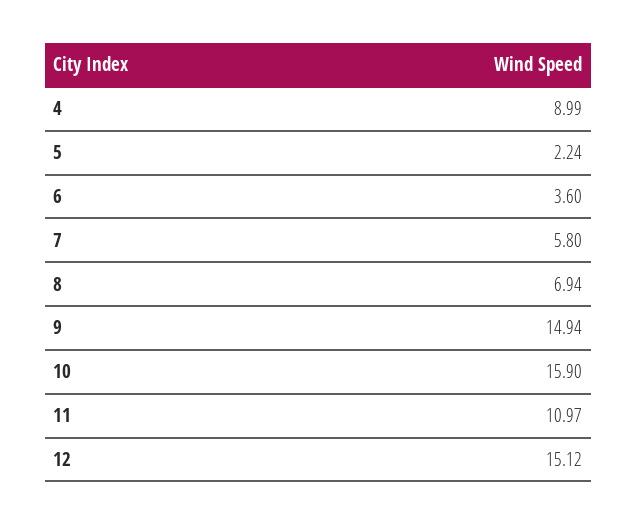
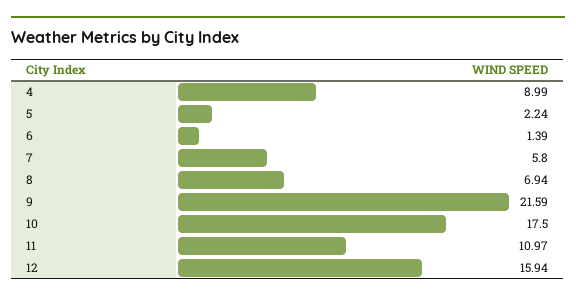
6: 3.6 -> 1.39
9: 14.94 -> 21.59
10: 15.9 -> 17.5
12: 15.12 -> 15.94

